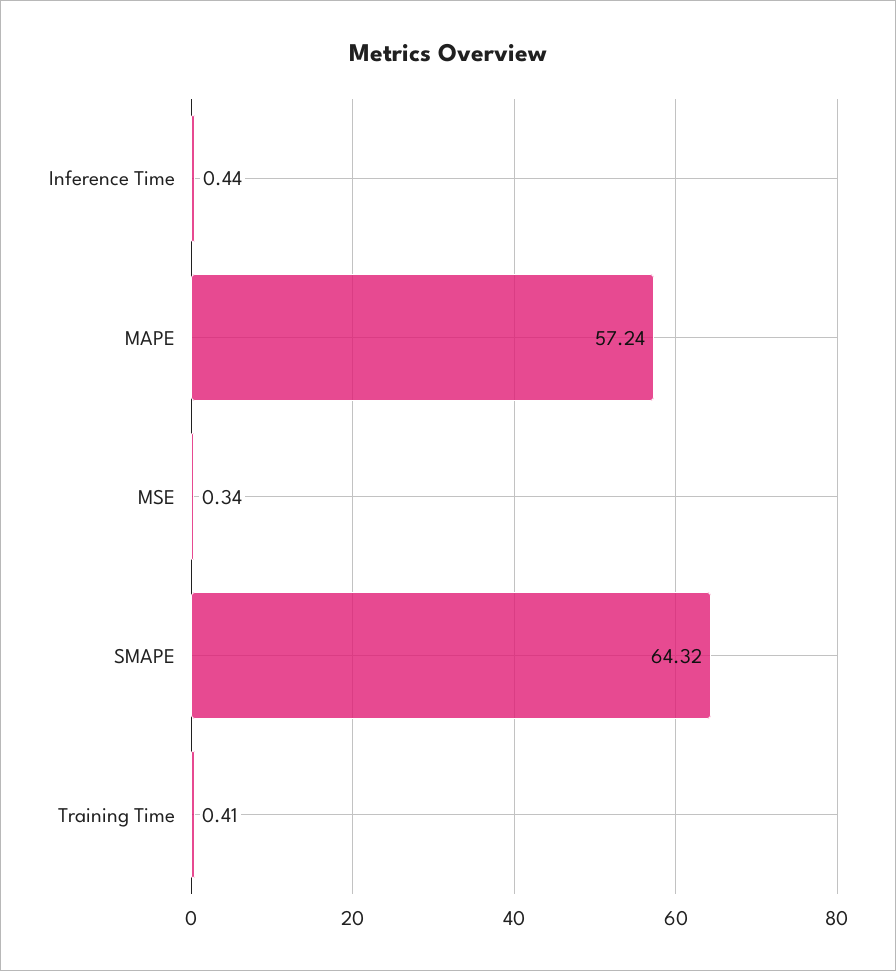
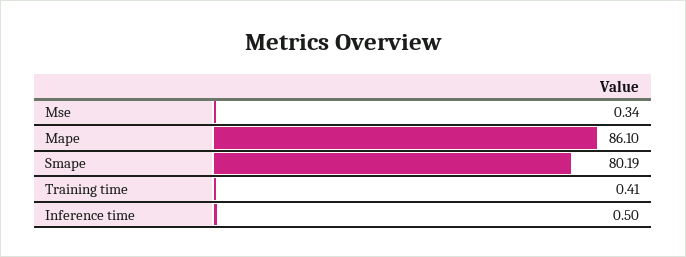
Inference Time: 0.44 -> 0.5
MAPE: 57.24 -> 86.1
SMAPE: 64.32 -> 80.19

